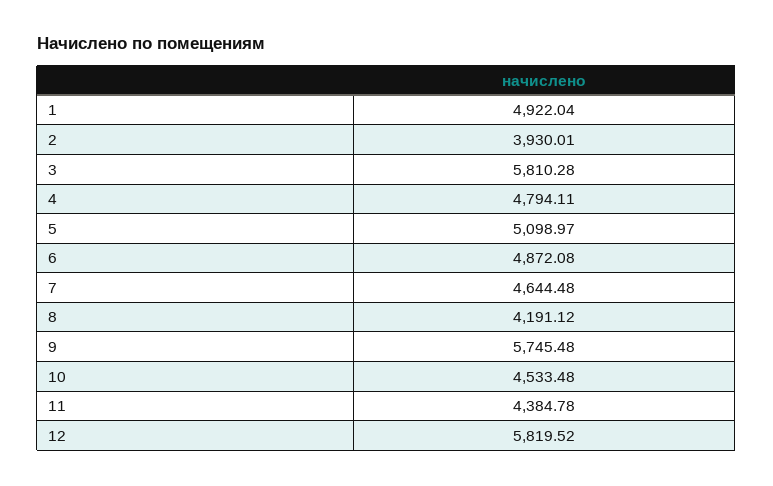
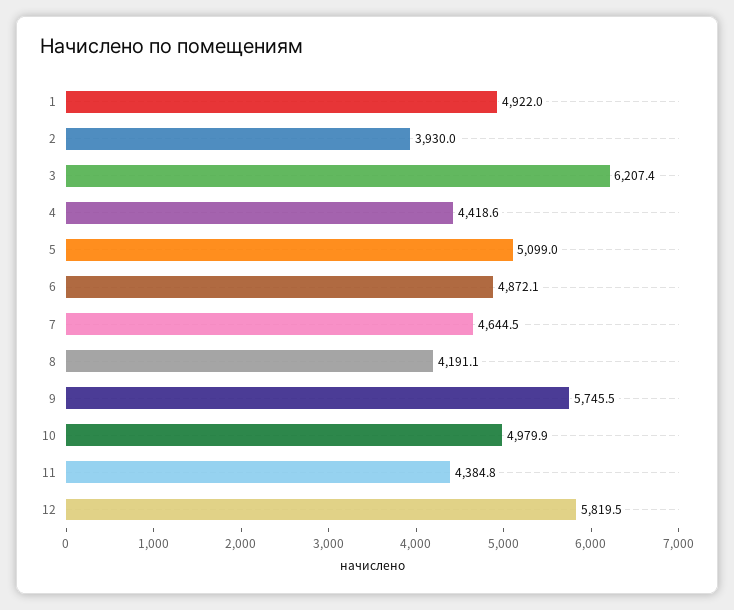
3: 5810.28 -> 6207.4
4: 4794.11 -> 4418.6
10: 4533.48 -> 4979.9

